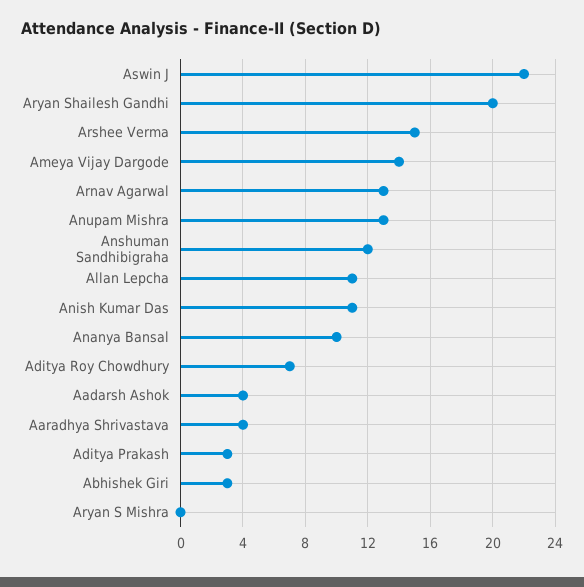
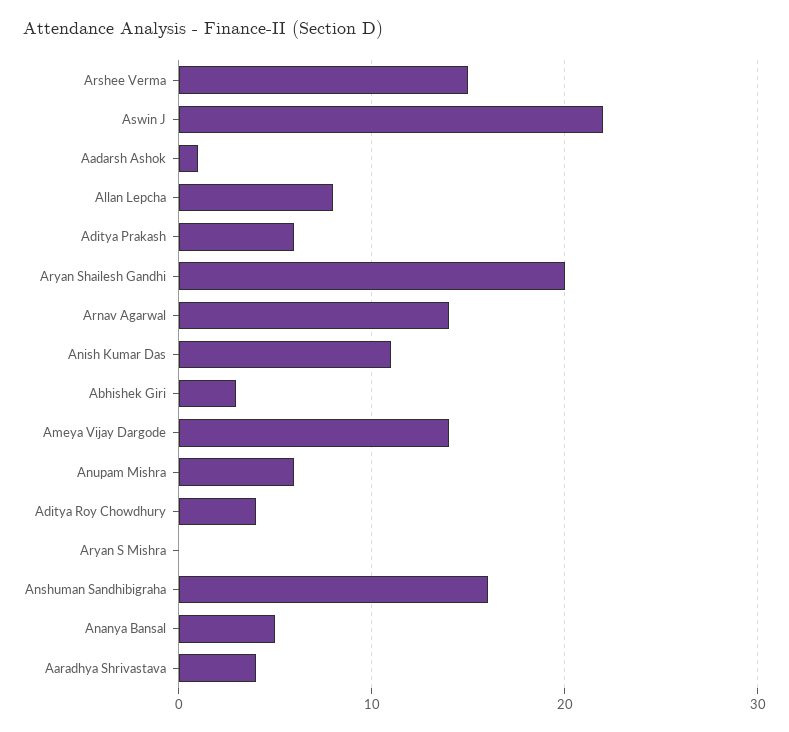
Arnav Agarwal: 13 -> 14
Anupam Mishra: 13 -> 6
Anshuman Sandhibigraha: 12 -> 16
Allan Lepcha: 11 -> 8
Ananya Bansal: 10 -> 5
Aditya Roy Chowdhury: 7 -> 4
Aadarsh Ashok: 4 -> 1
Aditya Prakash: 3 -> 6

